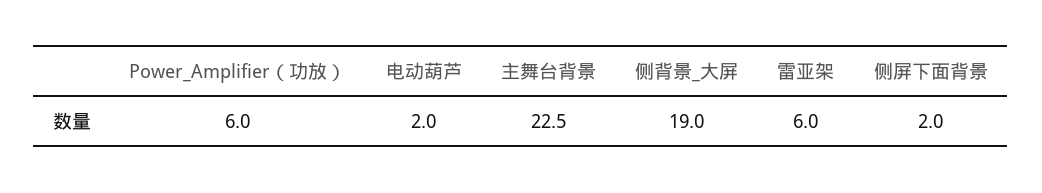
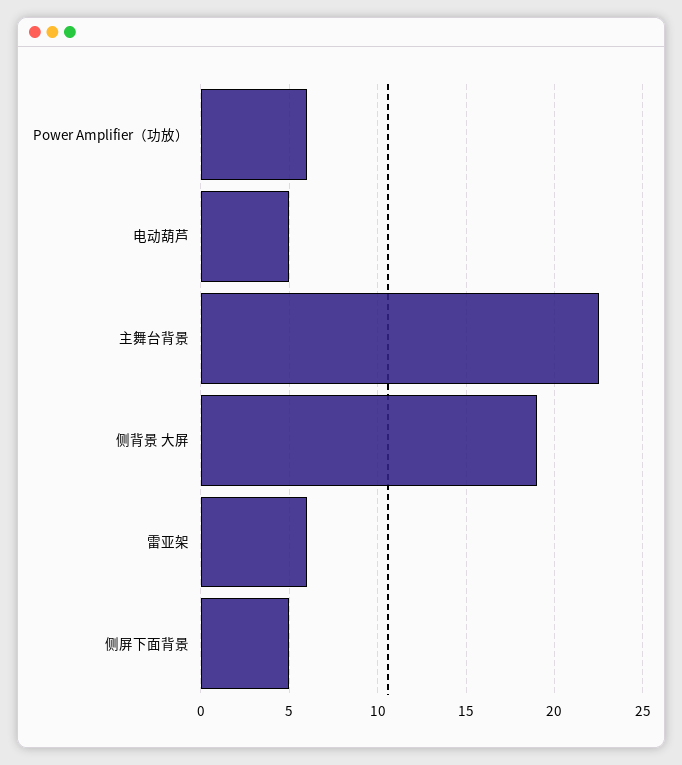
电动葫芦: 2 -> 5
侧屏下面背景: 2 -> 5

